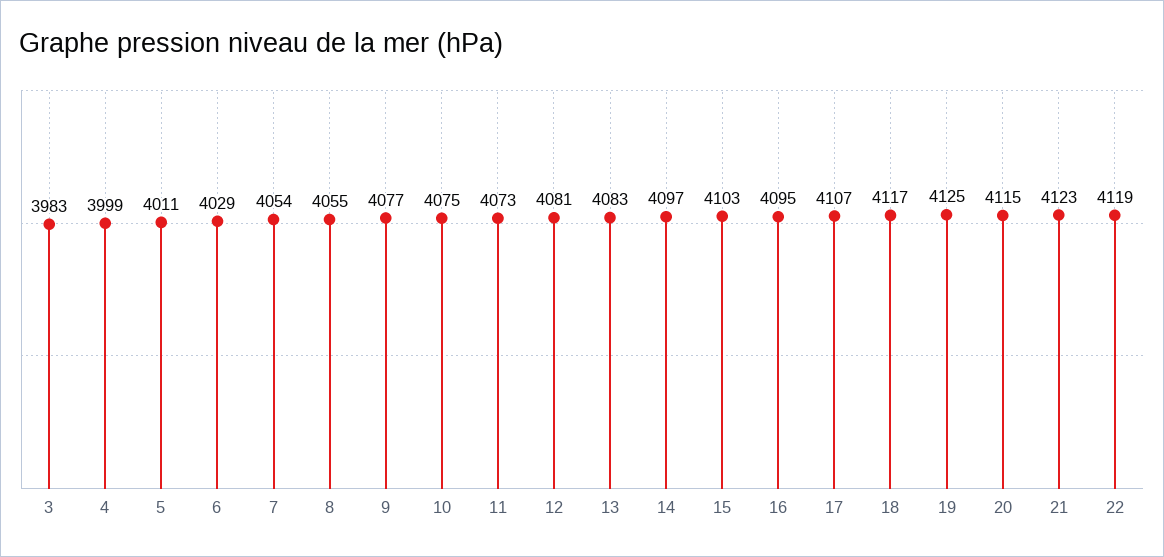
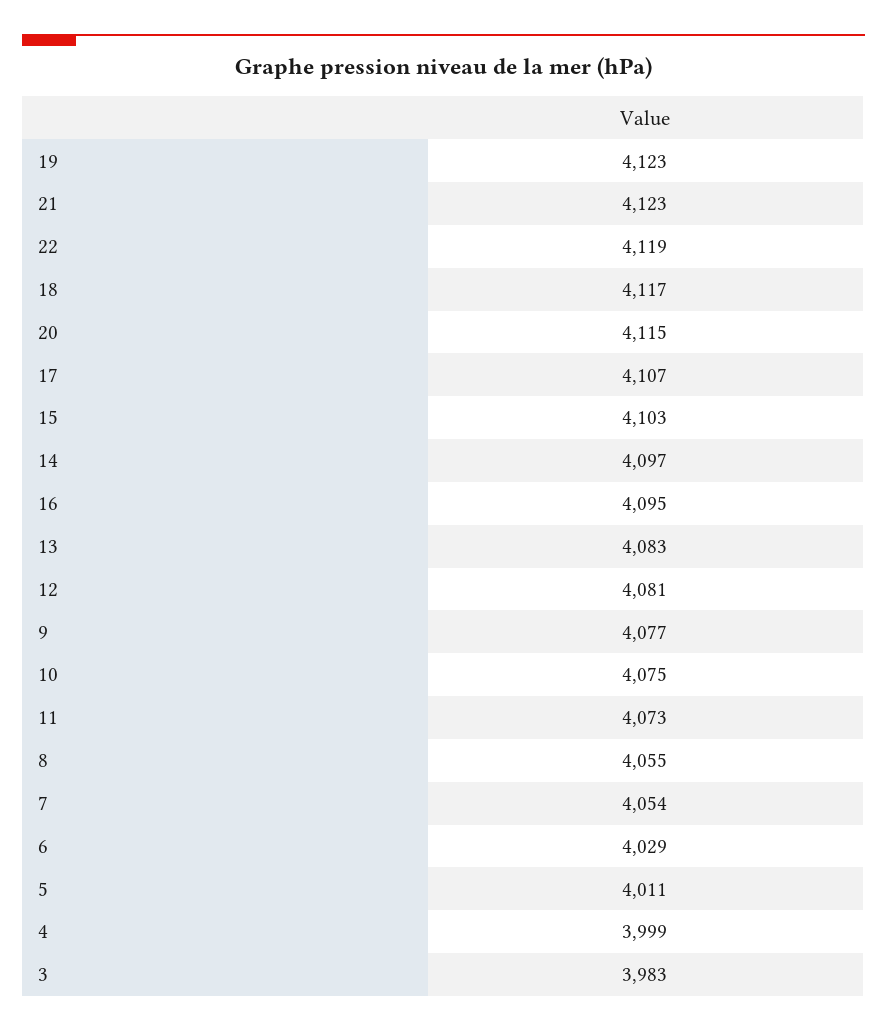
19: 4125 -> 4123

